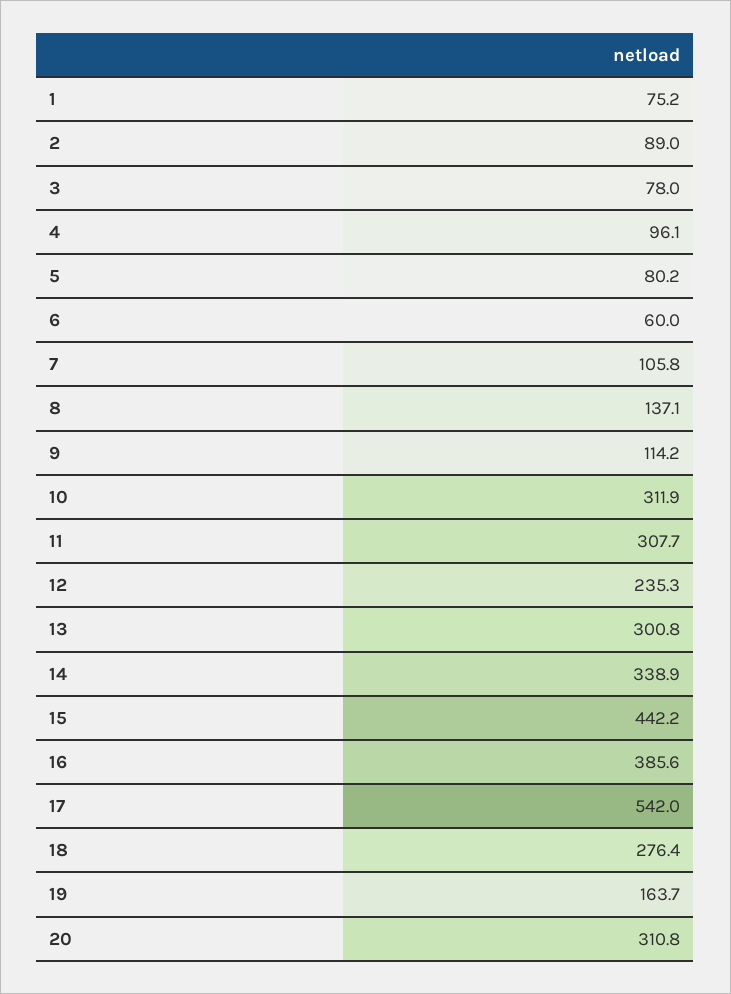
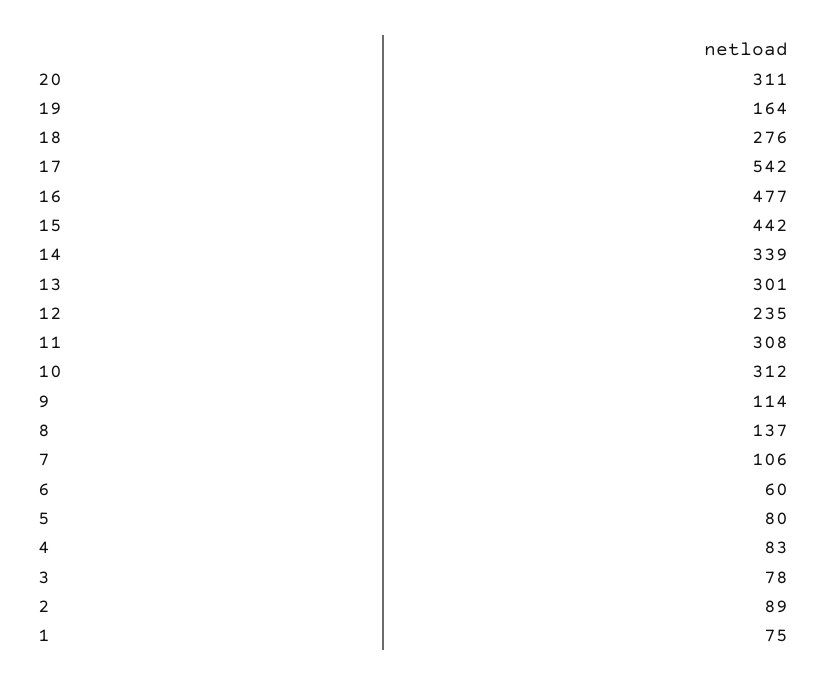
4: 96.1 -> 83
16: 385.6 -> 477

